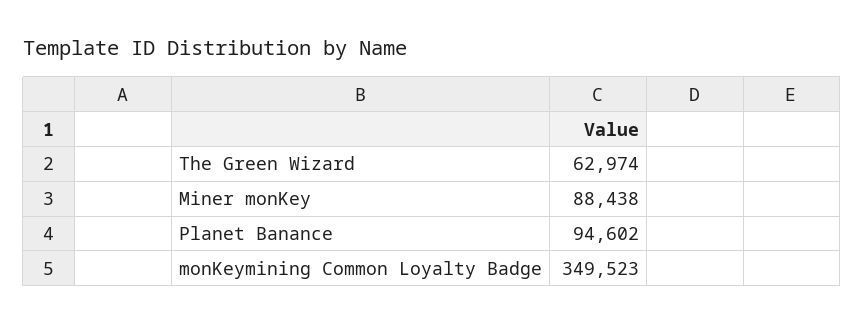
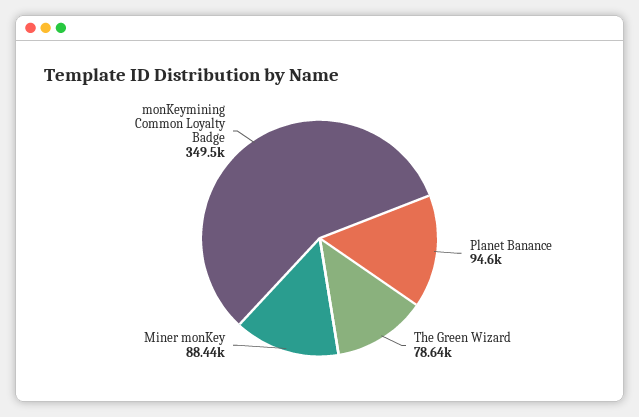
The Green Wizard: 62974 -> 78640

